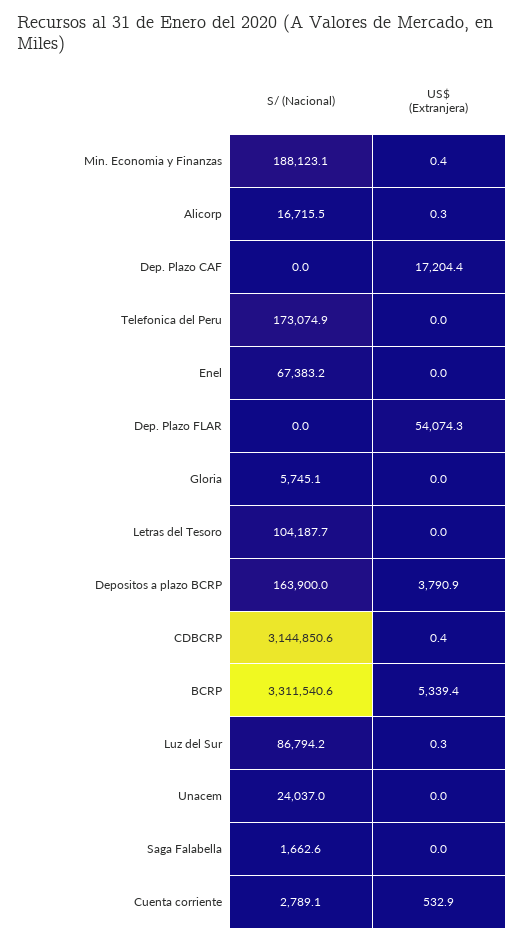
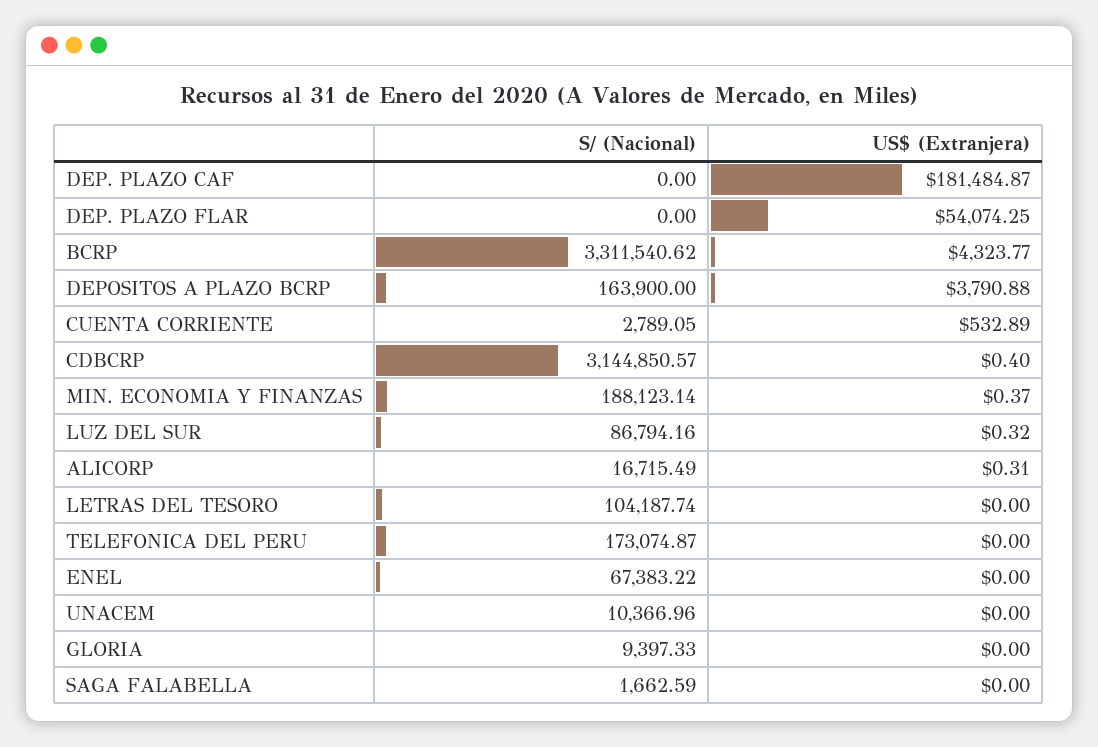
US$ (Extranjera), Dep. Plazo CAF: 17204.4 -> 181484.87
S/ (Nacional), Gloria: 5745.1 -> 9397.33
US$ (Extranjera), BCRP: 5339.4 -> 4323.77
S/ (Nacional), Unacem: 24037 -> 10366.96

